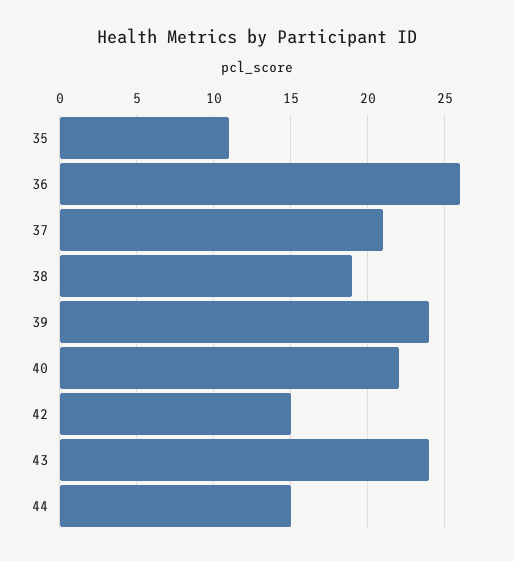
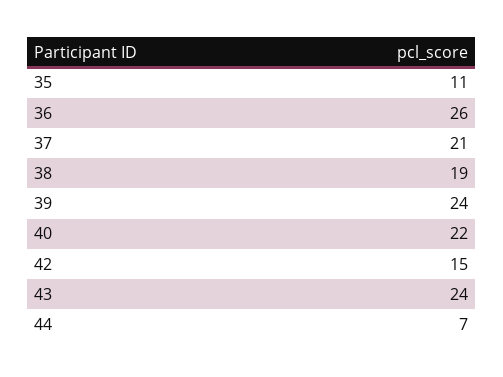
44: 15 -> 7

